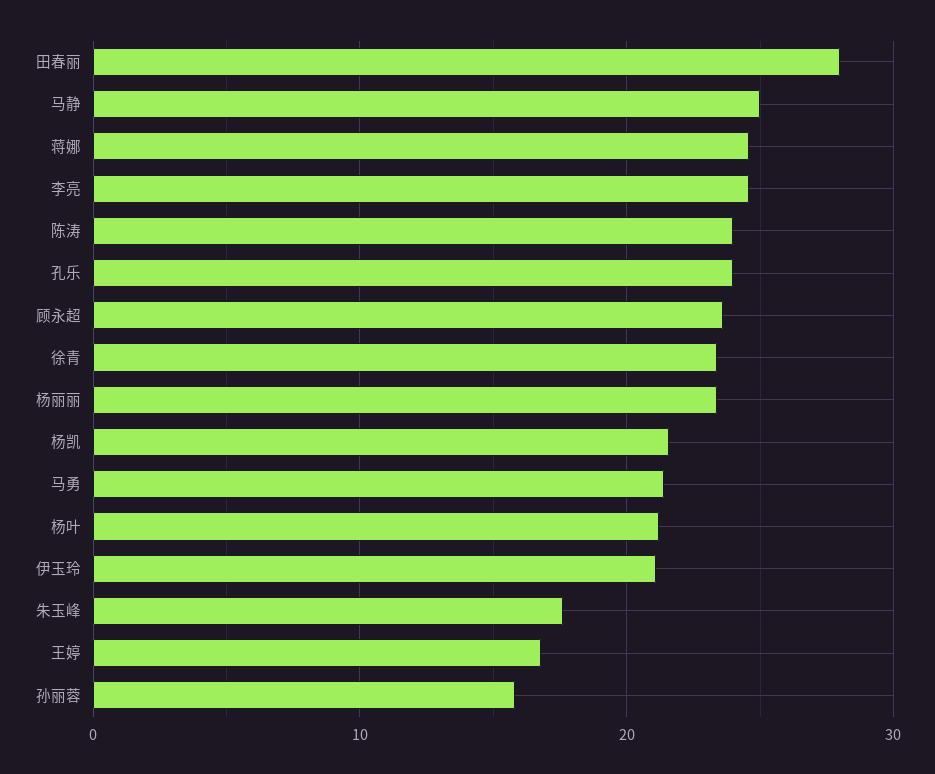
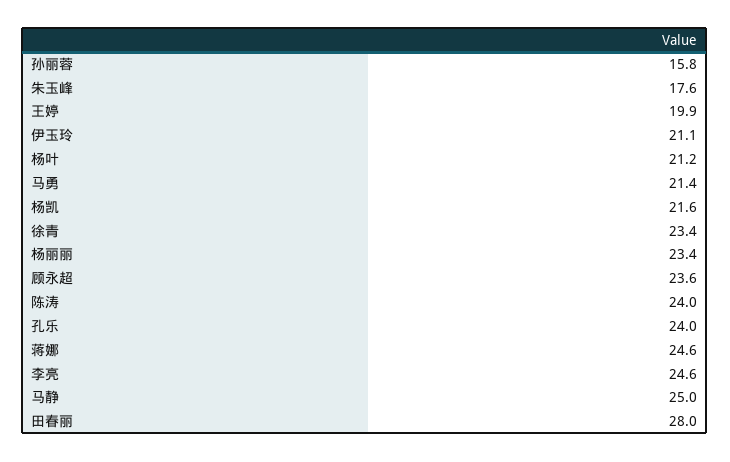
王婷: 17 -> 19.9

